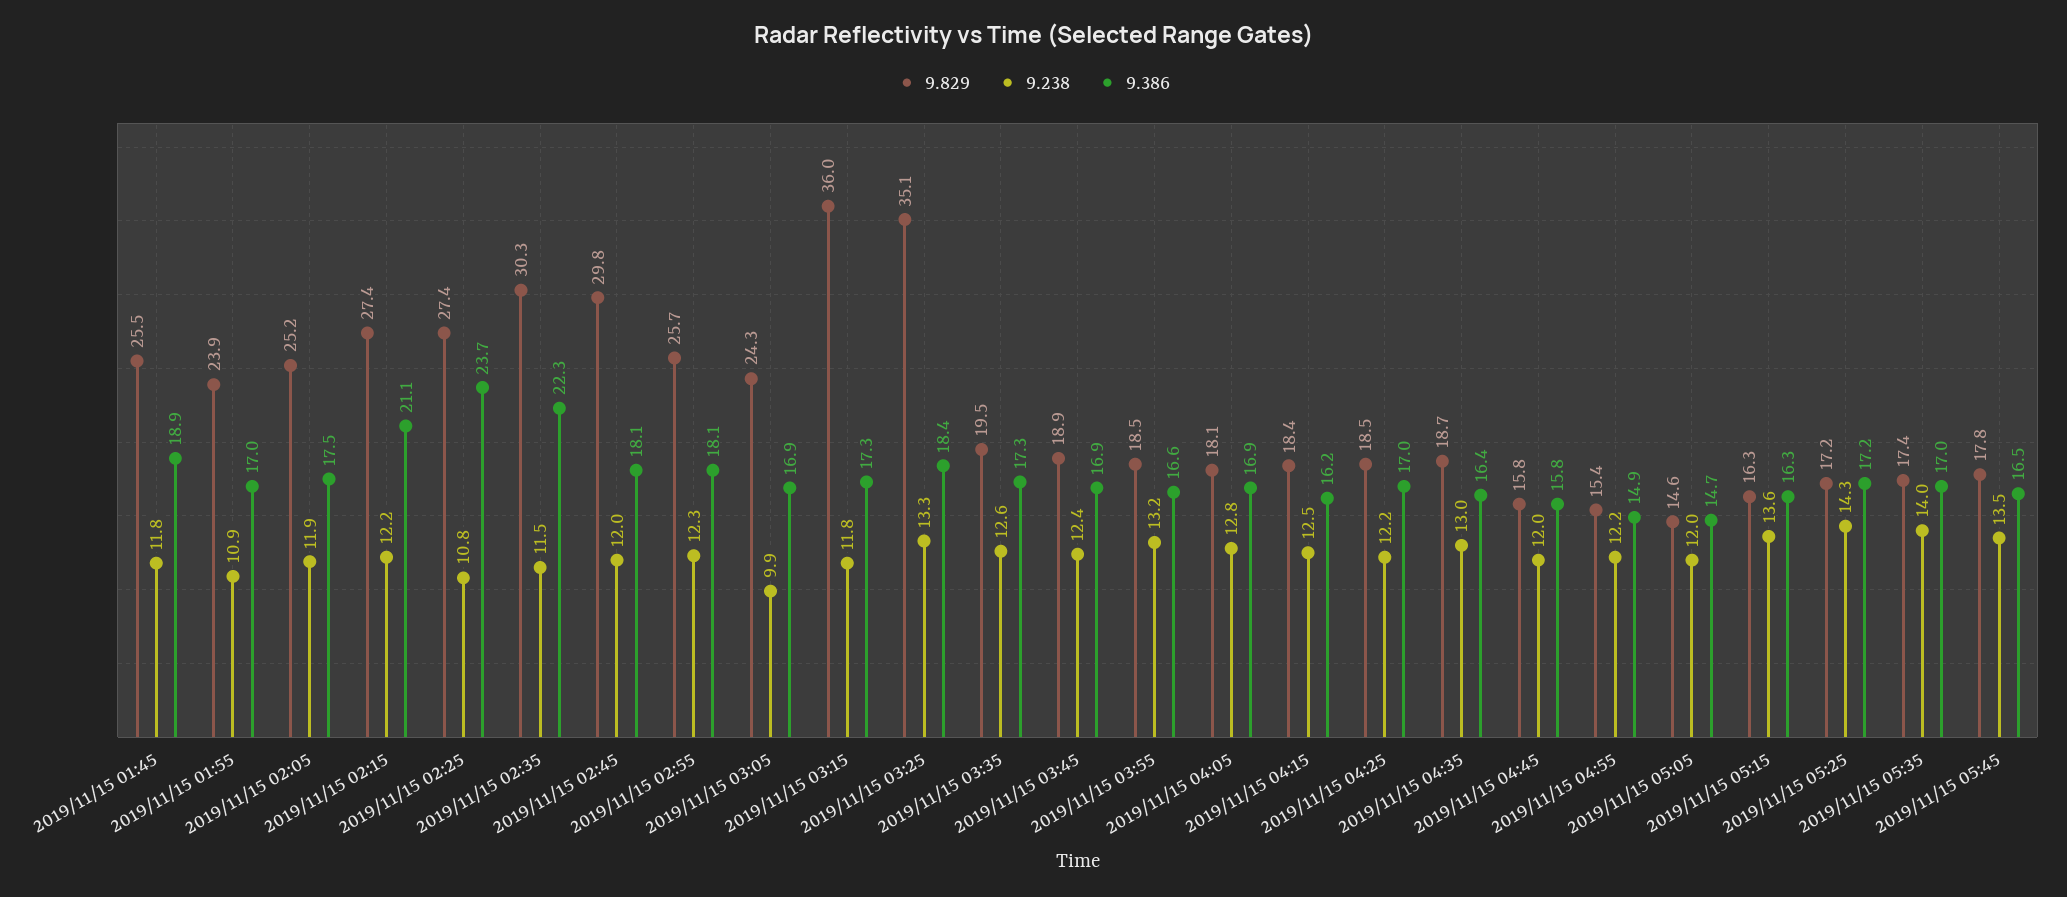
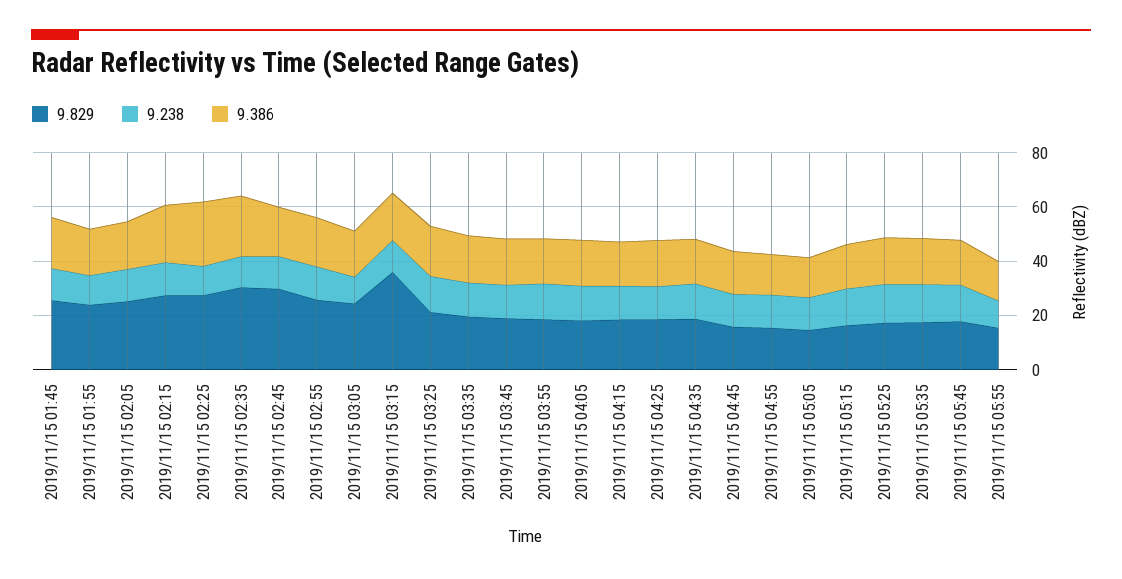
9.829, 2019/11/15 03:25: 35.1 -> 20
9.829, 2019/11/15 05:55: none -> 15
9.238, 2019/11/15 05:55: none -> 10
9.386, 2019/11/15 05:55: none -> 15

